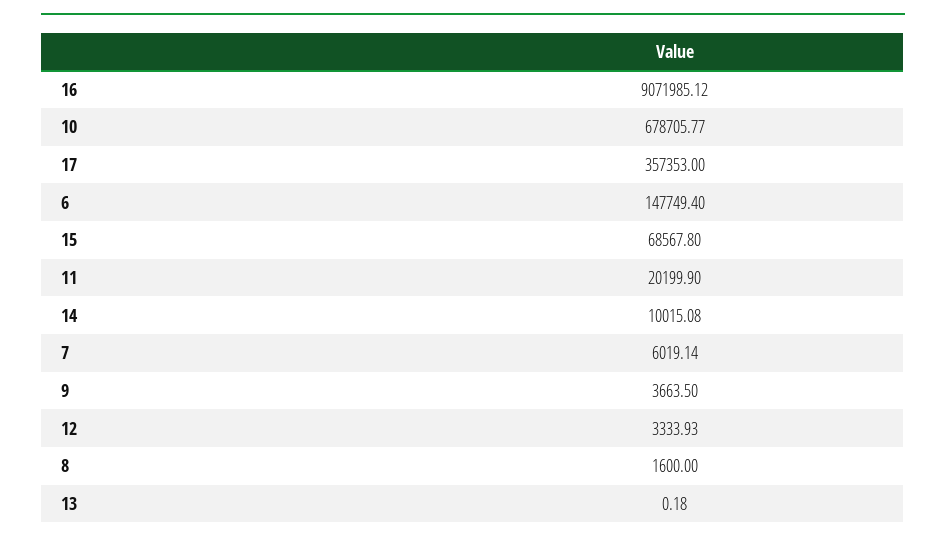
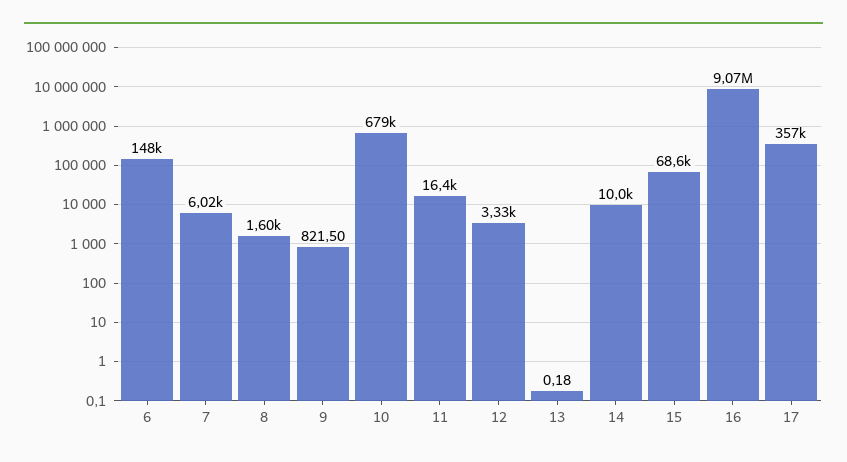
11: 20199.9 -> 16400
9: 3663.5 -> 821.5

